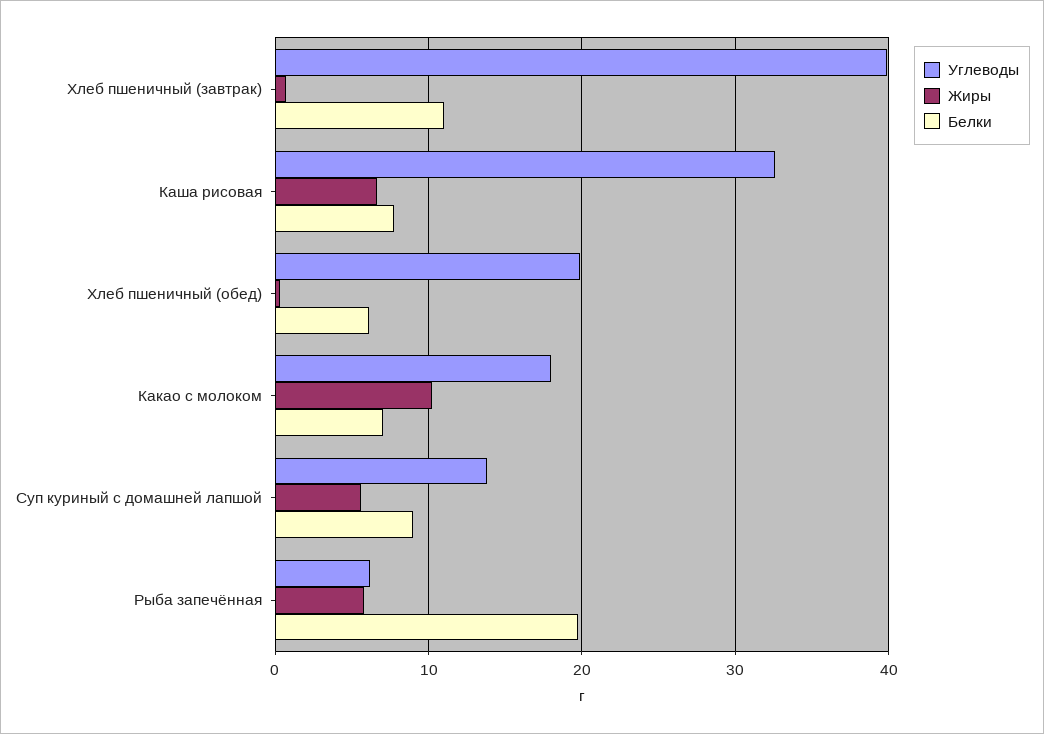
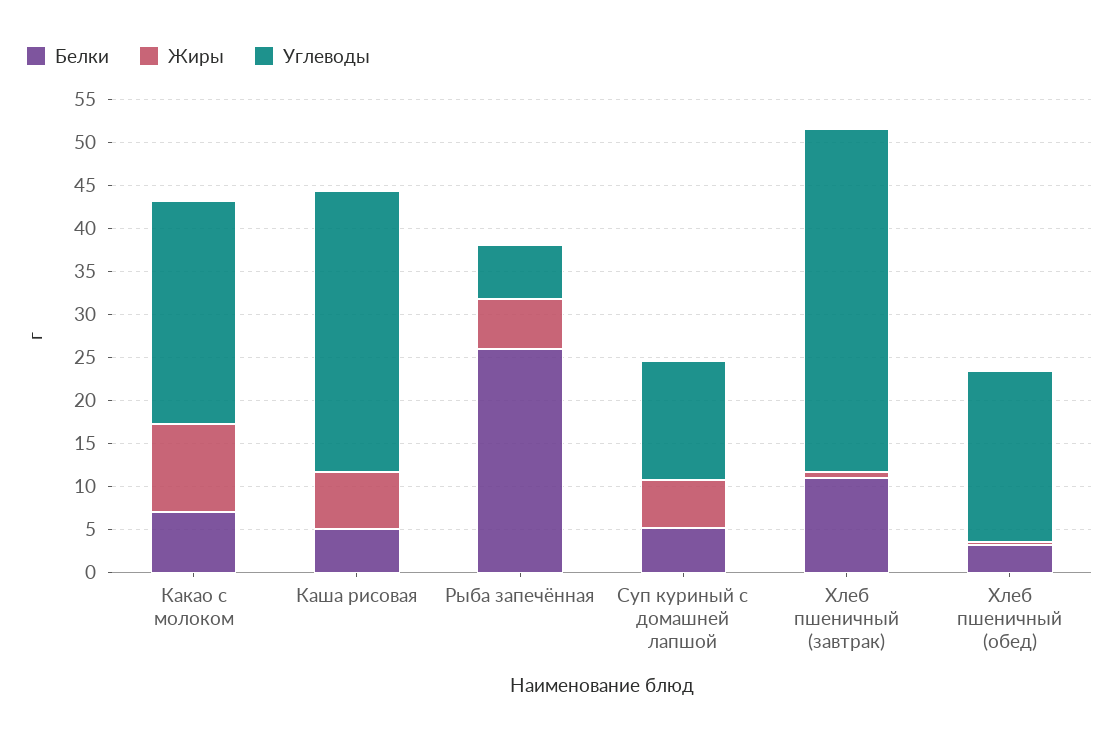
Белки, Каша рисовая: 8 -> 5
Белки, Хлеб пшеничный (обед): 6 -> 3
Углеводы, Какао с молоком: 18 -> 26
Белки, Суп куриный с домашней лапшой: 9 -> 5
Белки, Рыба запечённая: 20 -> 26

